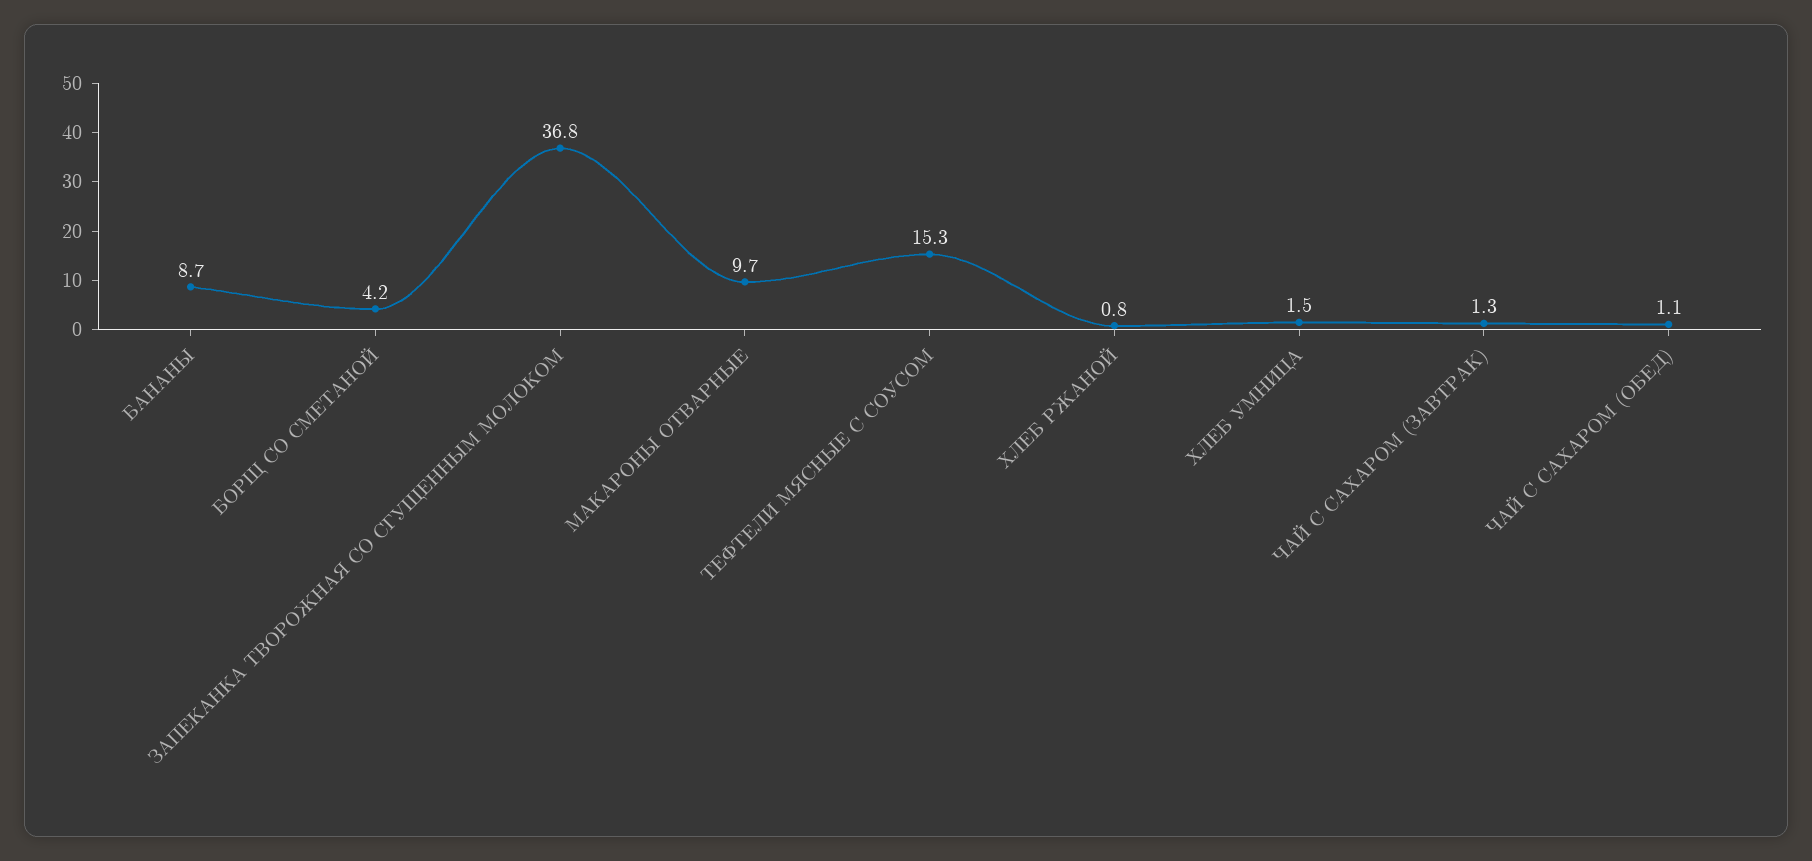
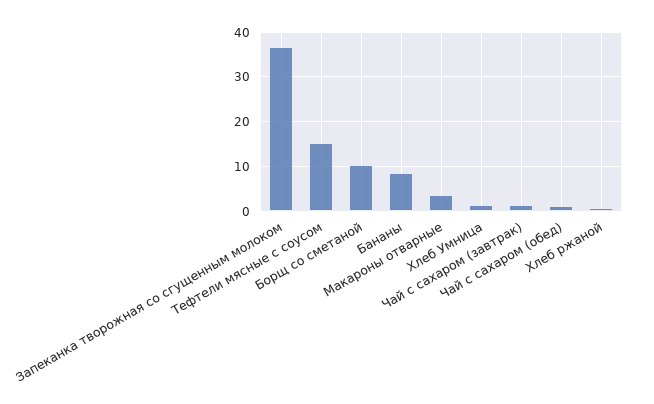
БОРЩ СО СМЕТАНОЙ: 4.2 -> 10
МАКАРОНЫ ОТВАРНЫЕ: 9.7 -> 4

